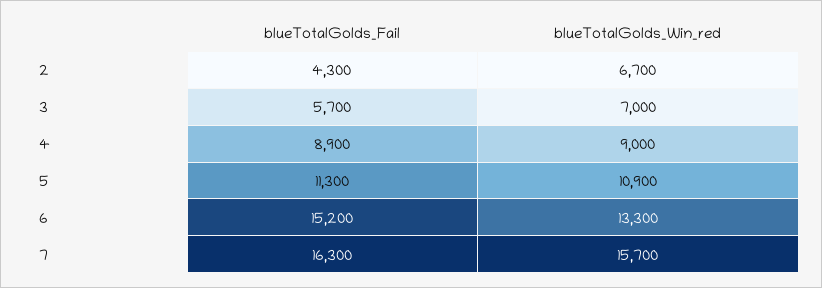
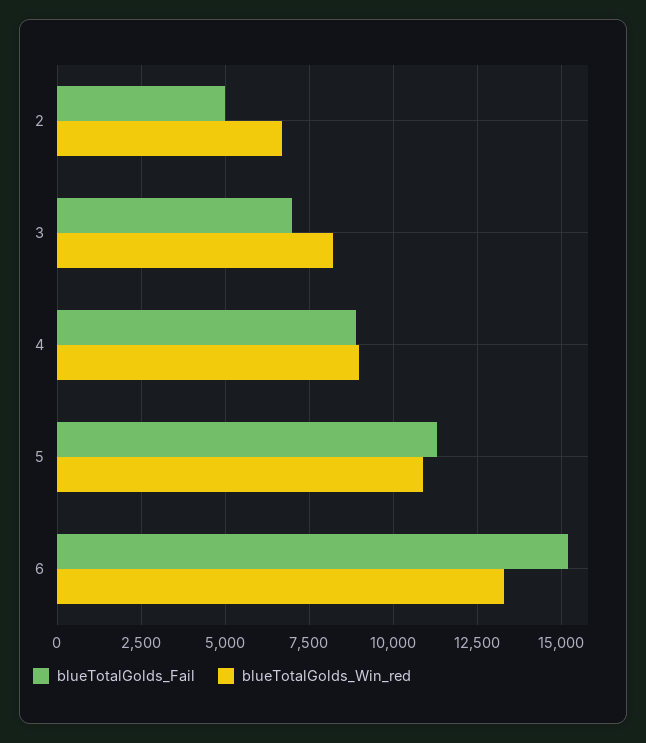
blueTotalGolds_Fail, 2: 4300 -> 5000
blueTotalGolds_Fail, 3: 5700 -> 7000
blueTotalGolds_Win_red, 3: 7000 -> 8250
blueTotalGolds_Fail, 7: 16300 -> none
blueTotalGolds_Win_red, 7: 15700 -> none

